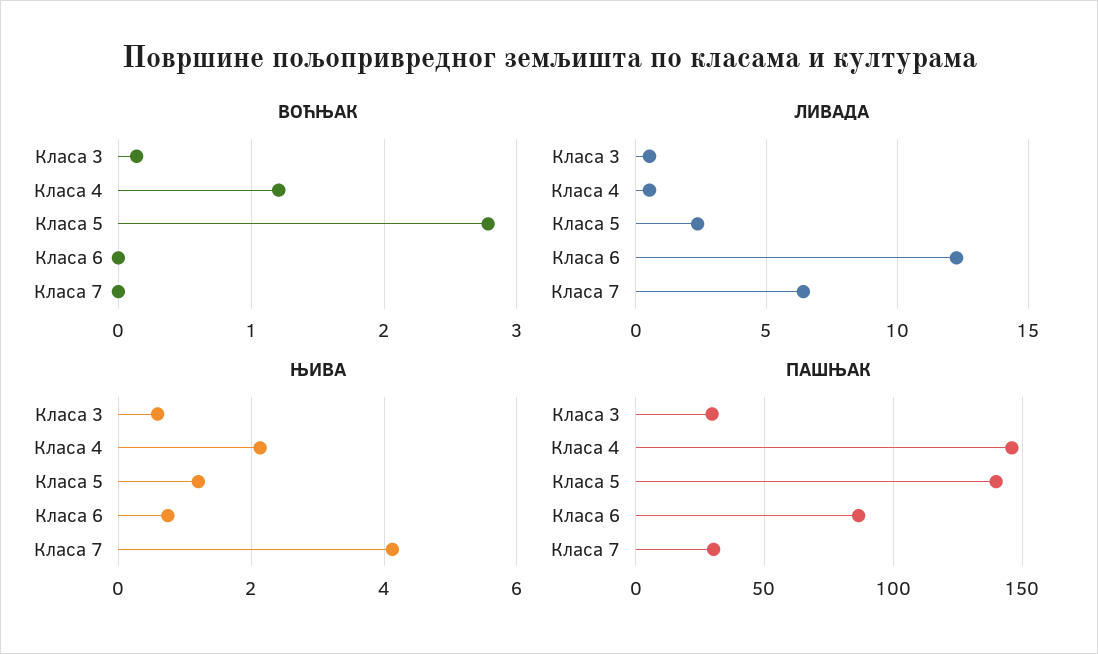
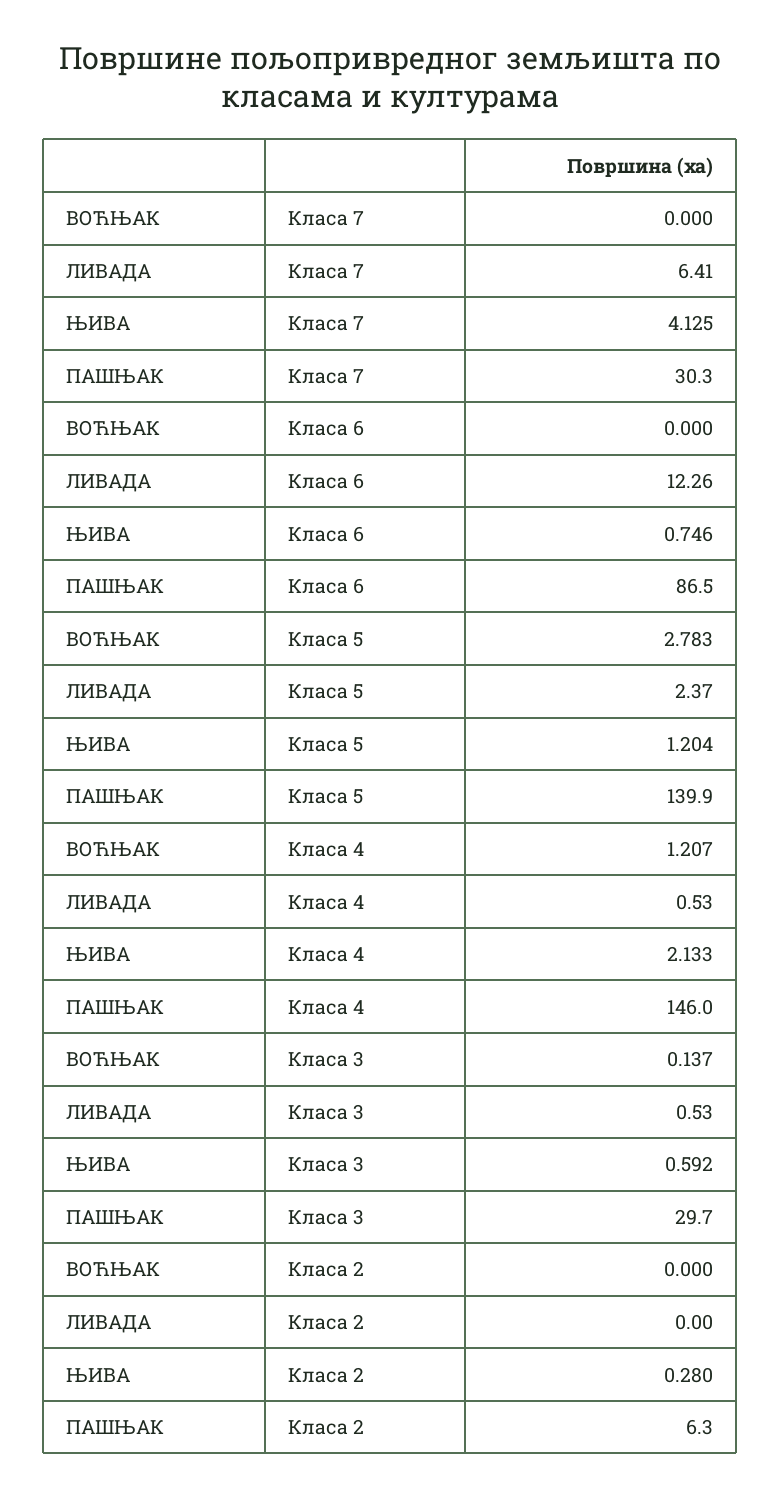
ВОЋЊАК, Класа 2: none -> 0
ЛИВАДА, Класа 2: none -> 0
ЊИВА, Класа 2: none -> 0.28
ПАШЊАК, Класа 2: none -> 6.3

